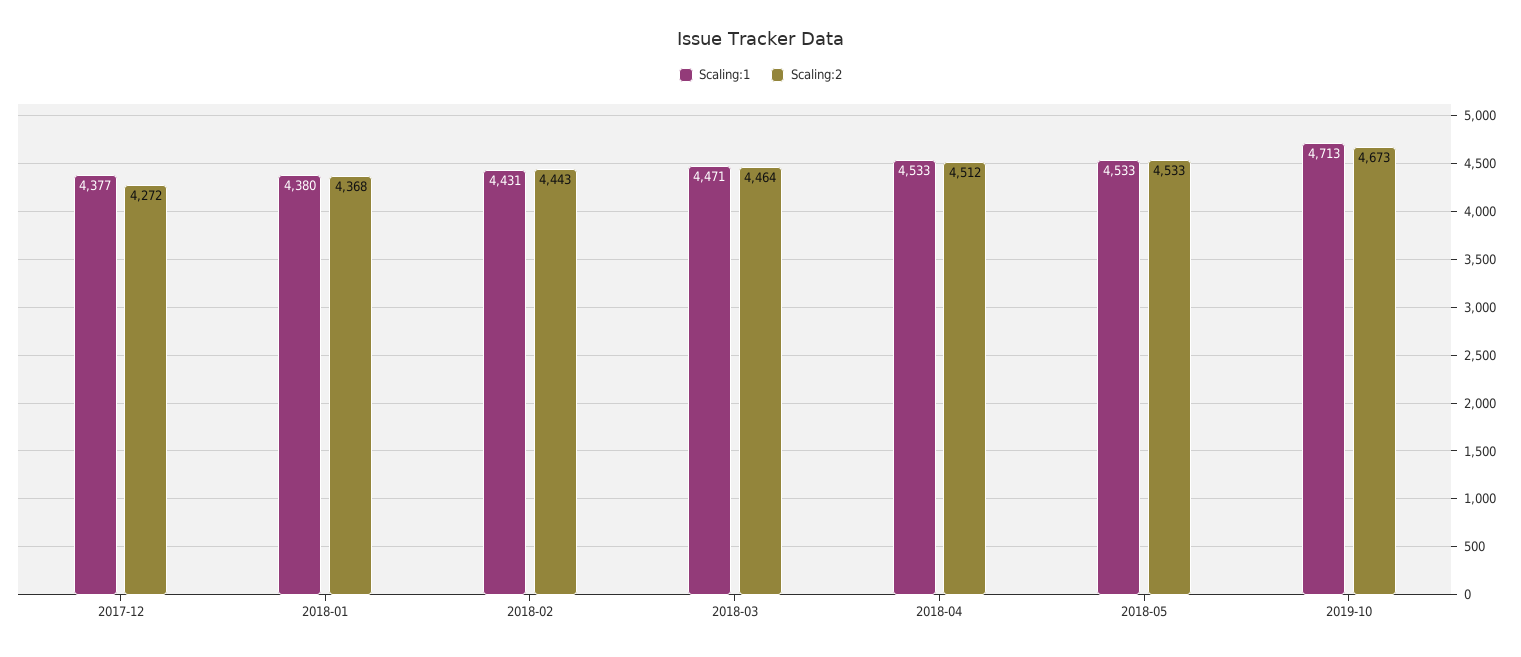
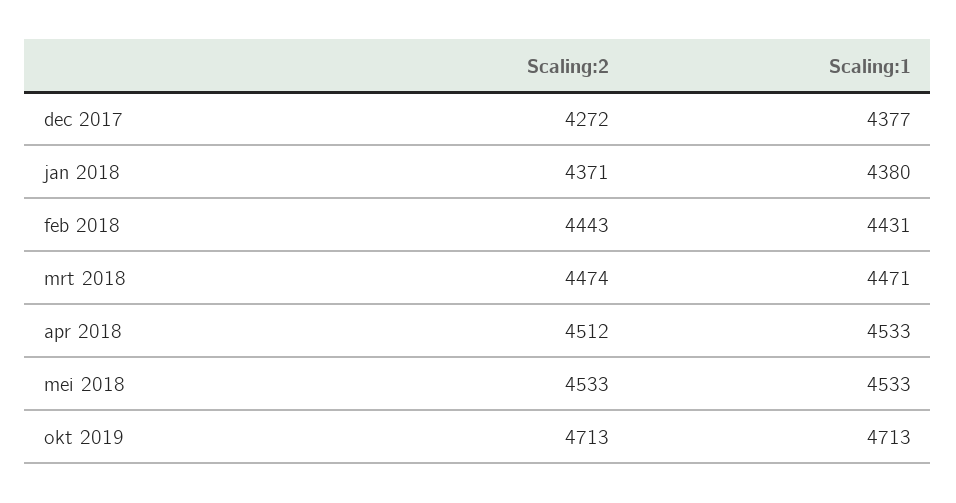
Scaling:2, 2018-01: 4368 -> 4371
Scaling:2, 2018-03: 4464 -> 4474
Scaling:2, 2019-10: 4673 -> 4713

